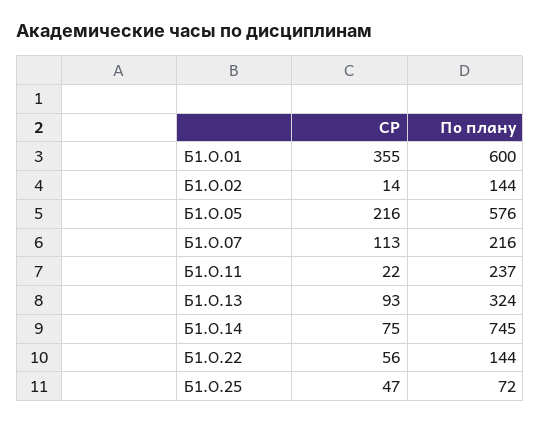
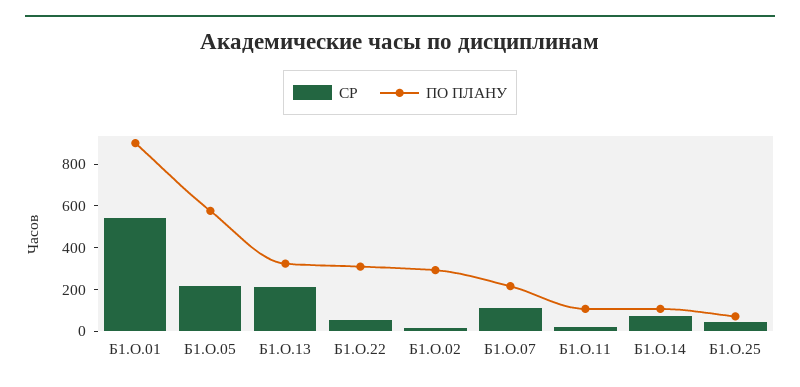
СР, Б1.О.01: 355 -> 550
По плану, Б1.О.01: 600 -> 900
По плану, Б1.О.02: 144 -> 300
По плану, Б1.О.11: 237 -> 100
СР, Б1.О.13: 93 -> 200
По плану, Б1.О.14: 745 -> 100
По плану, Б1.О.22: 144 -> 300

